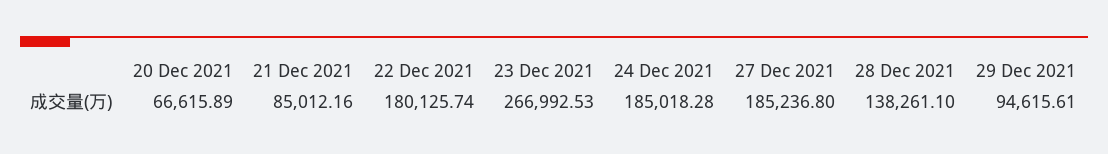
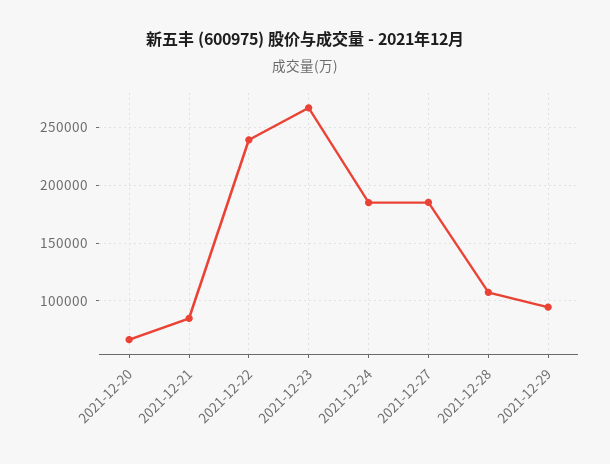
22 Dec 2021: 180125.74 -> 240000
28 Dec 2021: 138261.1 -> 110000

